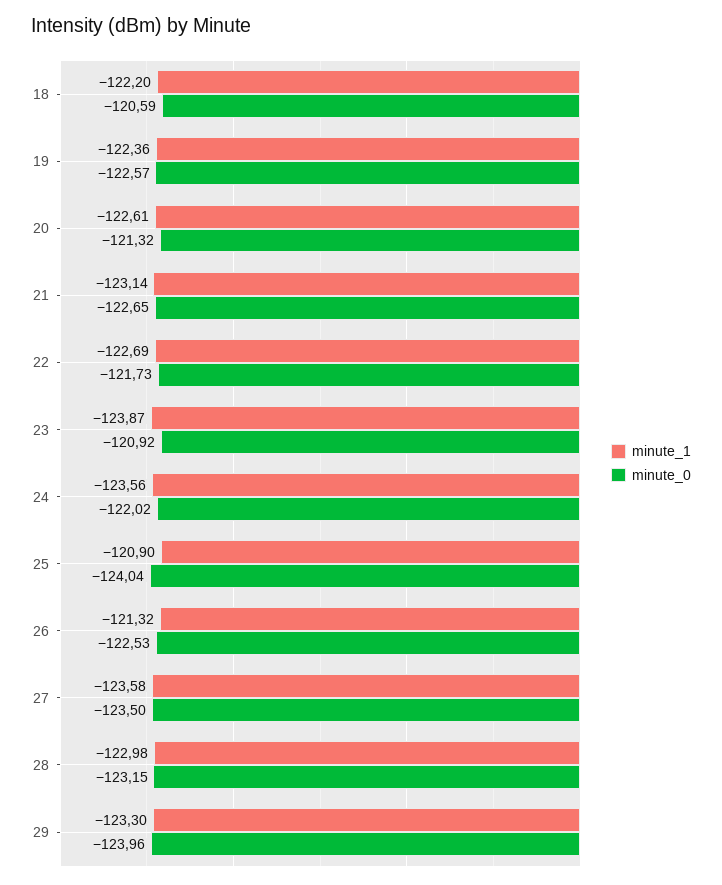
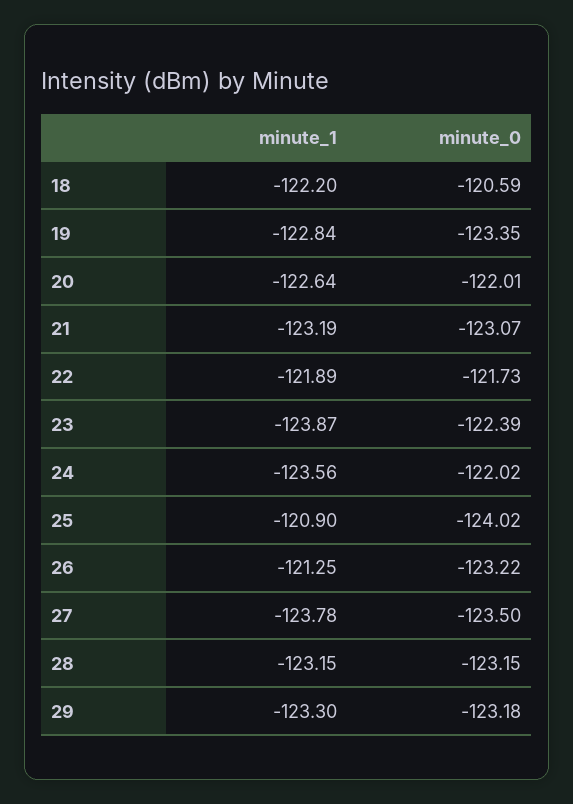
minute_1, 19: -122.36 -> -122.84
minute_0, 19: -122.57 -> -123.35
minute_1, 20: -122.61 -> -122.64
minute_0, 20: -121.32 -> -122.01
minute_1, 21: -123.14 -> -123.19
minute_0, 21: -122.65 -> -123.07
minute_1, 22: -122.69 -> -121.89
minute_0, 23: -120.92 -> -122.39
minute_0, 25: -124.04 -> -124.02
minute_1, 26: -121.32 -> -121.25
minute_0, 26: -122.53 -> -123.22
minute_1, 27: -123.58 -> -123.78
minute_1, 28: -122.98 -> -123.15
minute_0, 29: -123.96 -> -123.18

